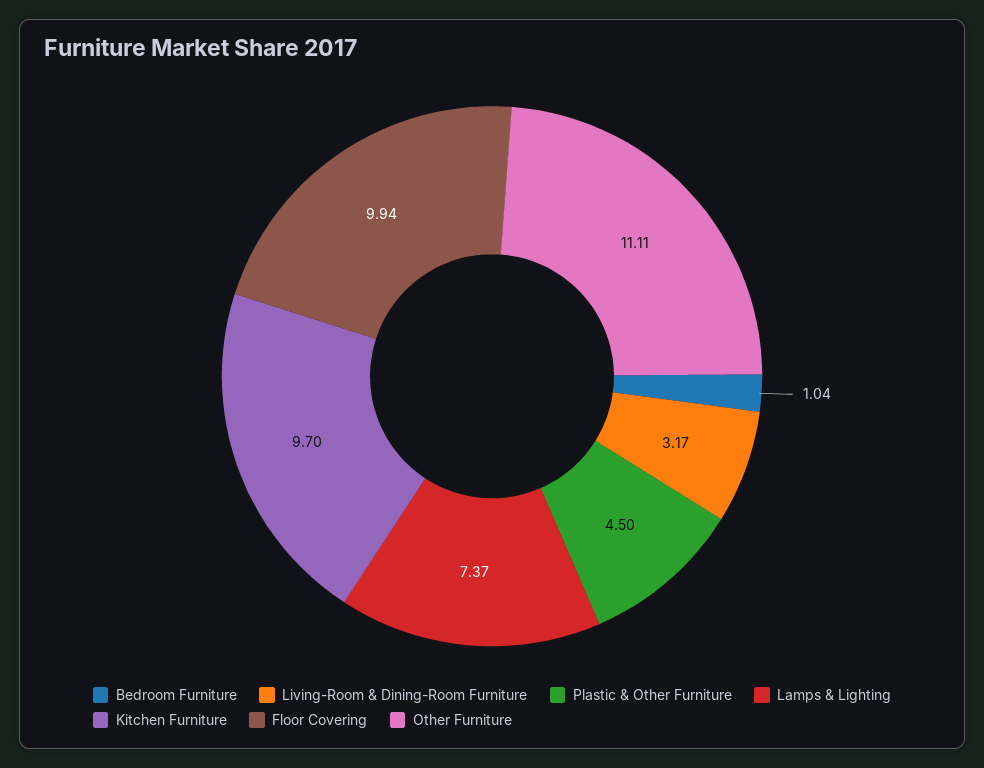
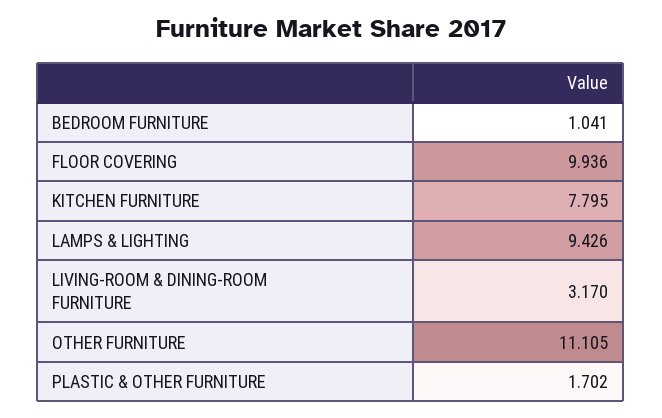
Plastic & Other Furniture: 4.5 -> 1.702
Lamps & Lighting: 7.37 -> 9.426
Kitchen Furniture: 9.7 -> 7.795

